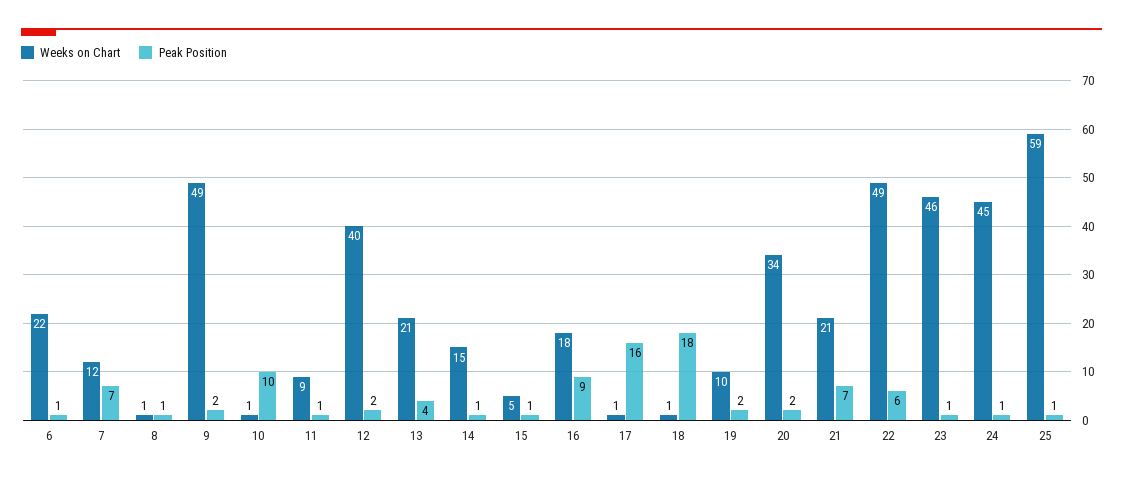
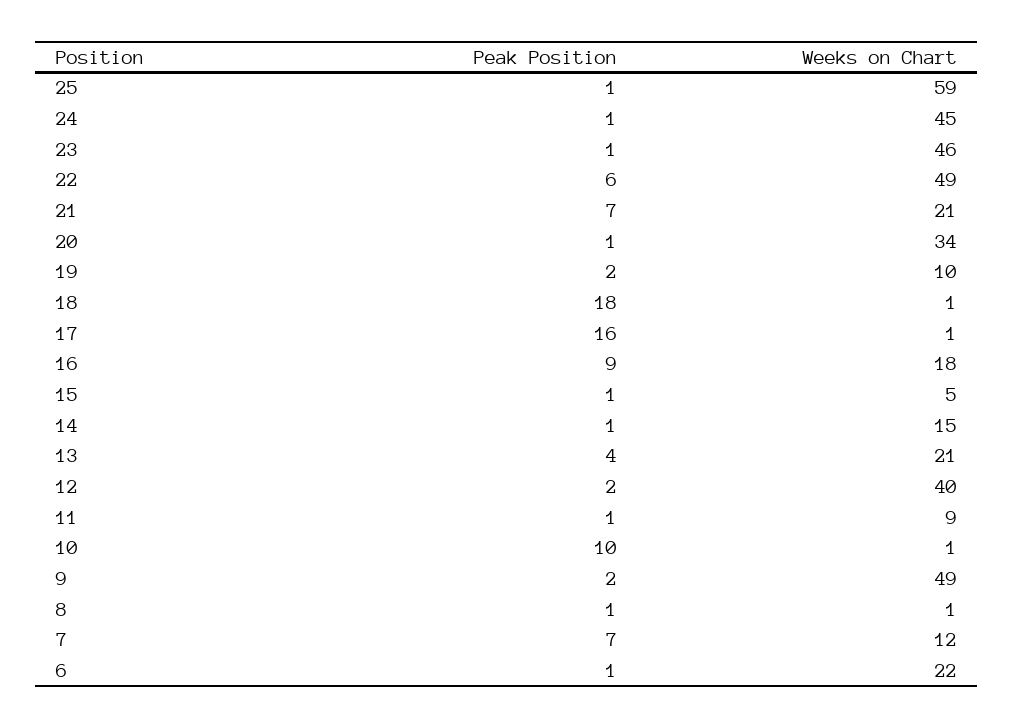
Peak Position, 20: 2 -> 1

